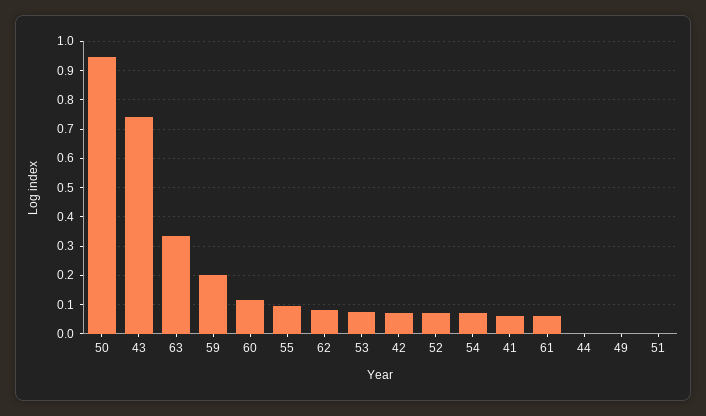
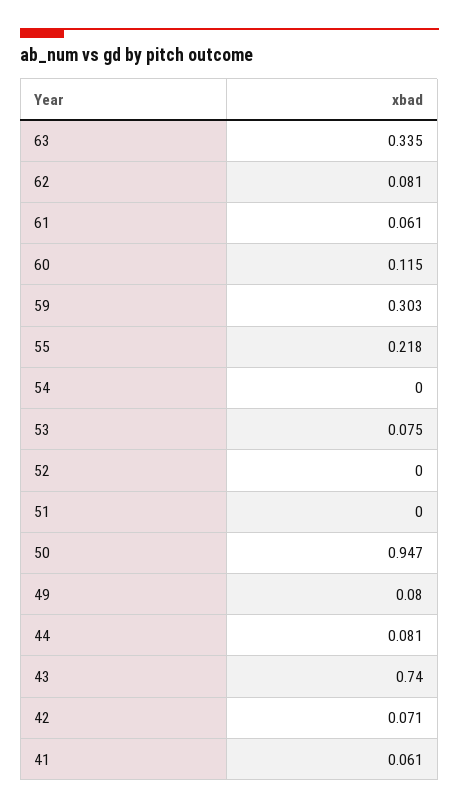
59: 0.2 -> 0.303
55: 0.1 -> 0.218
52: 0.075 -> 0
54: 0.075 -> 0
44: 0 -> 0.081
49: 0 -> 0.08

